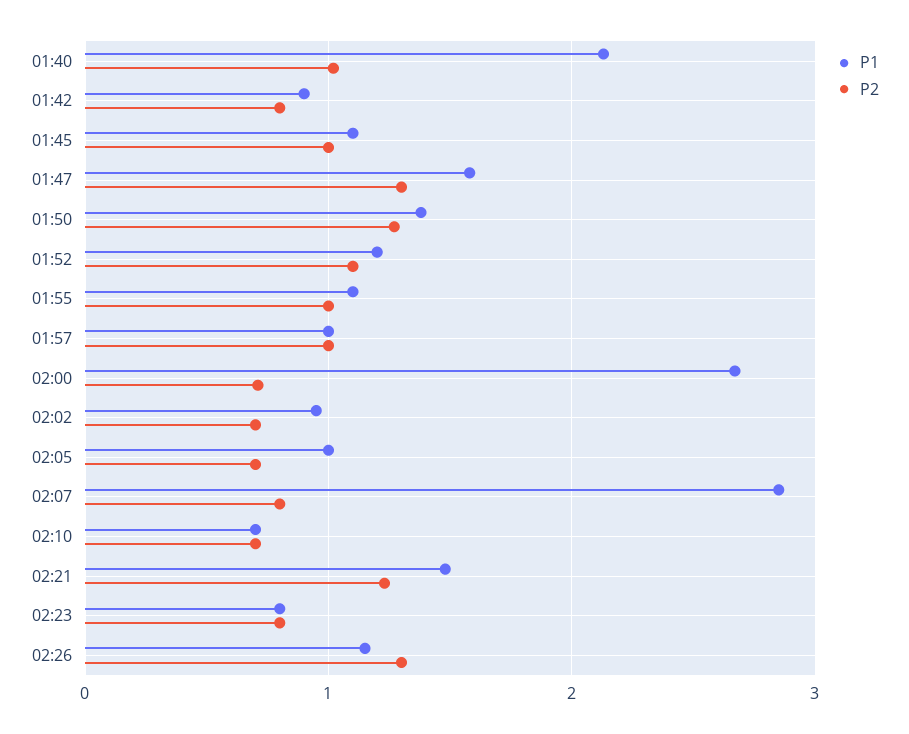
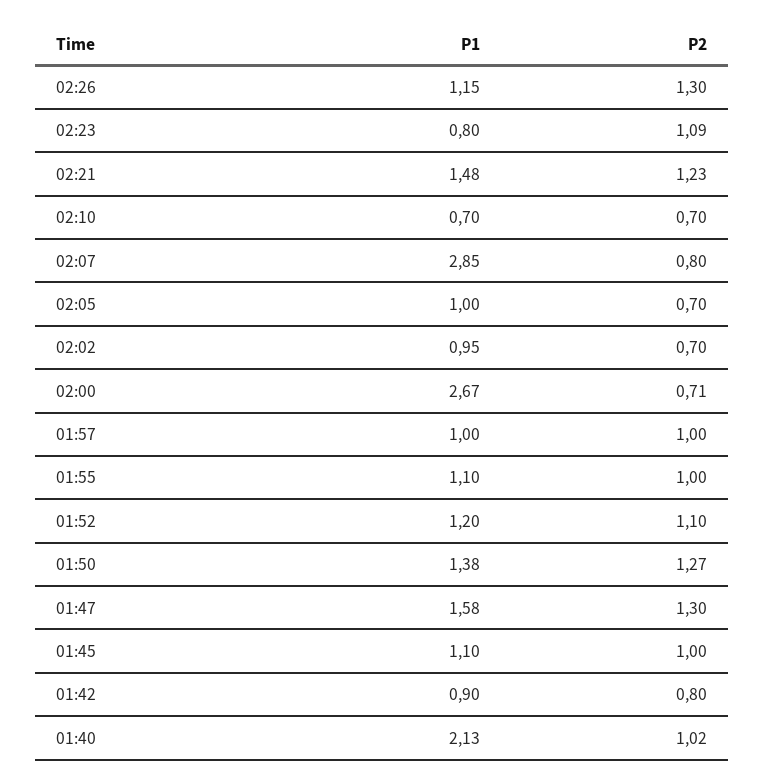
P2, 02:23: 0.8 -> 1.09

